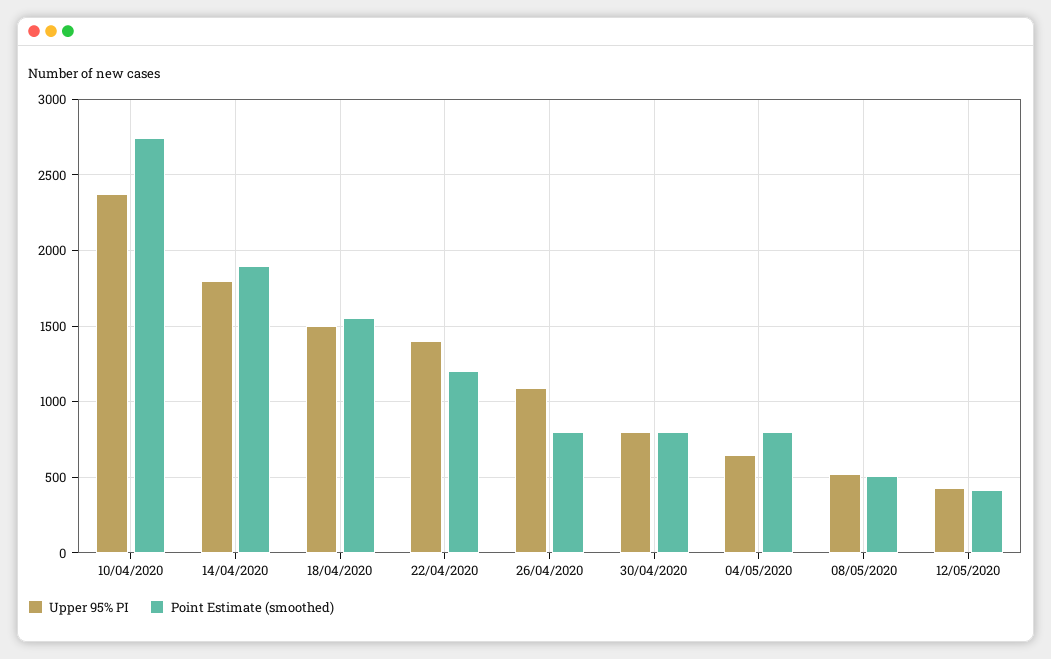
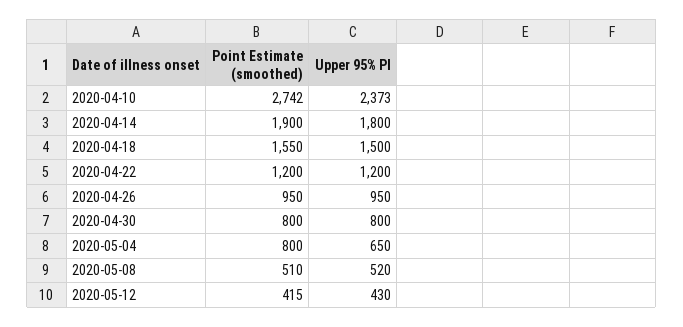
Upper 95% PI, 22/04/2020: 1400 -> 1200
Upper 95% PI, 26/04/2020: 1100 -> 950
Point Estimate (smoothed), 26/04/2020: 800 -> 950

